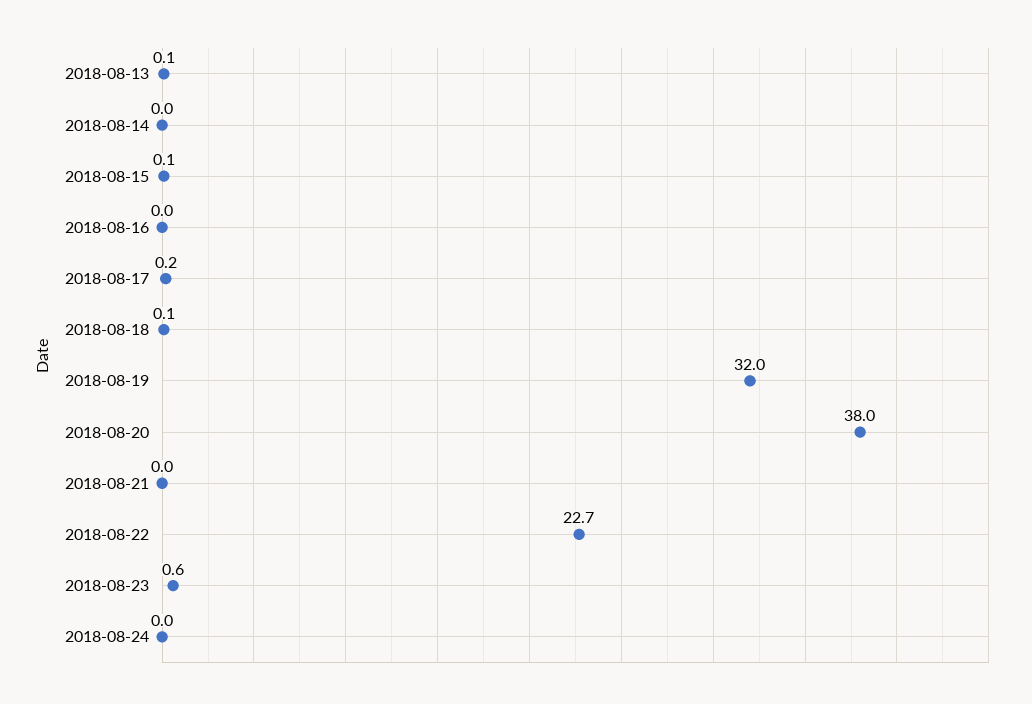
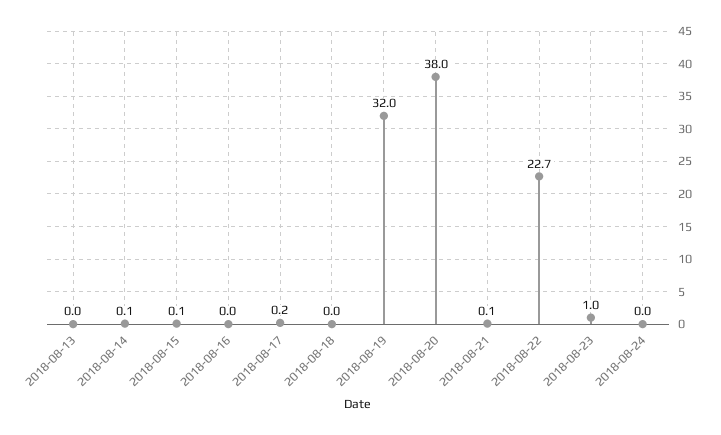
2018-08-13: 0.1 -> 0
2018-08-14: 0 -> 0.1
2018-08-18: 0.1 -> 0
2018-08-21: 0 -> 0.1
2018-08-23: 0.6 -> 1

